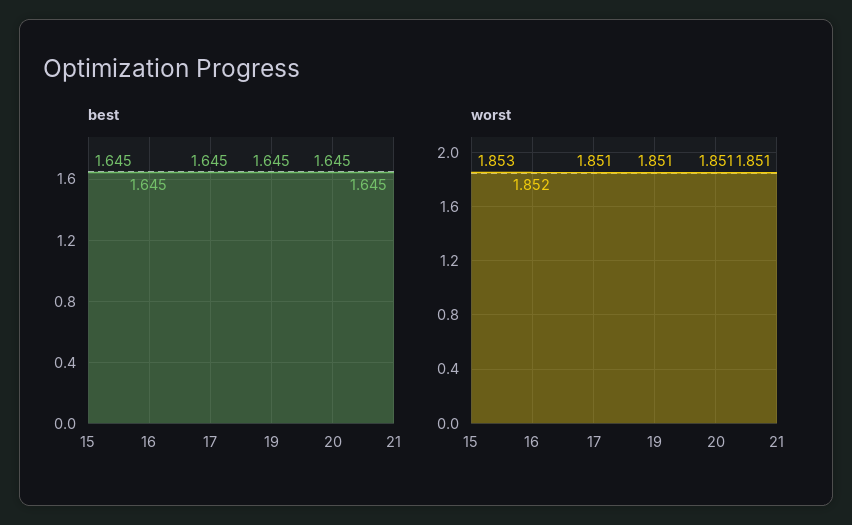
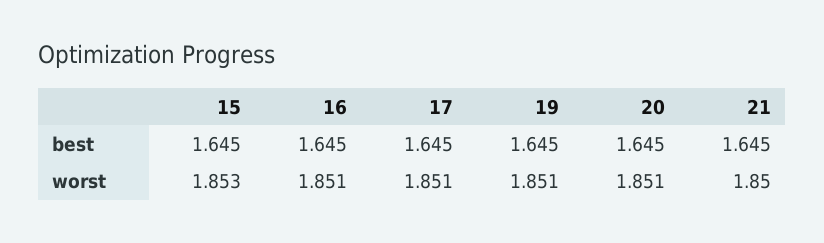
worst, 16: 1.852 -> 1.851
worst, 21: 1.851 -> 1.85

